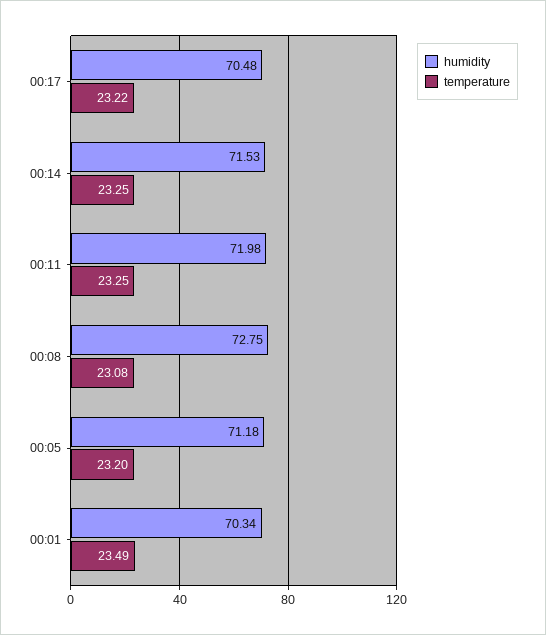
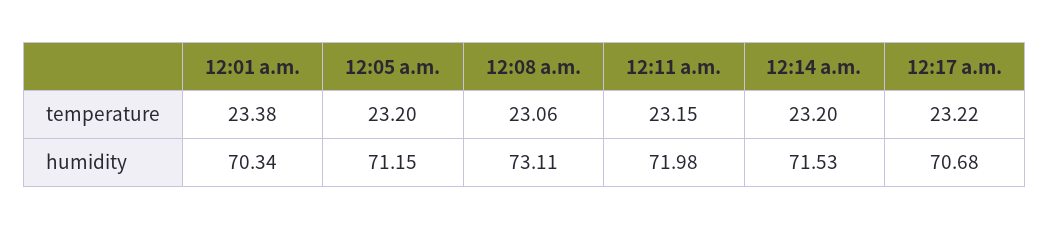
humidity, 00:17: 70.48 -> 70.68
temperature, 00:14: 23.25 -> 23.2
temperature, 00:11: 23.25 -> 23.15
humidity, 00:08: 72.75 -> 73.11
temperature, 00:08: 23.08 -> 23.06
humidity, 00:05: 71.18 -> 71.15
temperature, 00:01: 23.49 -> 23.38

